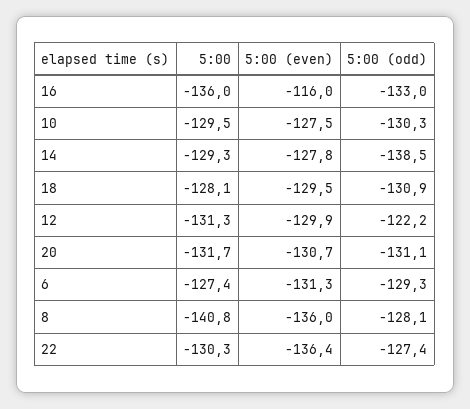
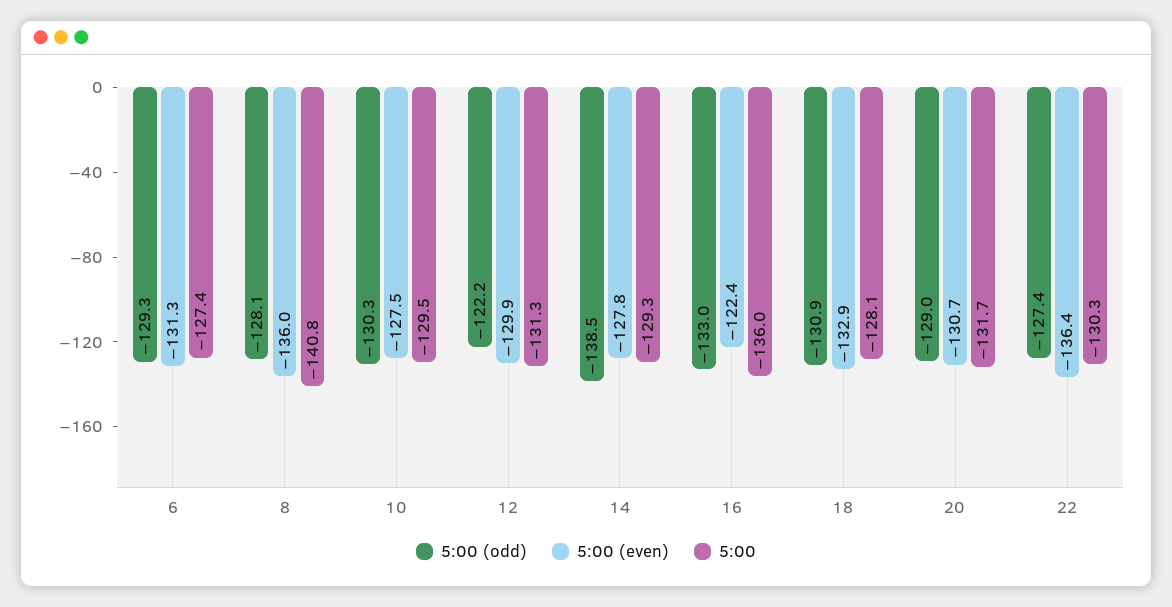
5:00 (even), 16: -116 -> -122.4
5:00 (even), 18: -129.5 -> -132.9
5:00 (odd), 20: -131.1 -> -129

